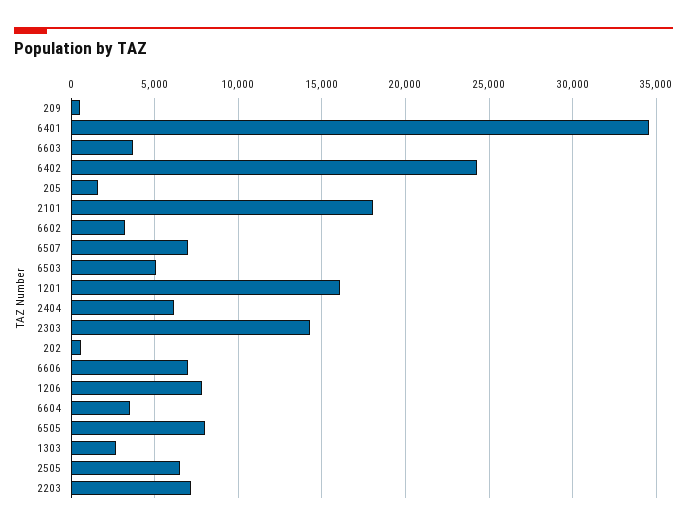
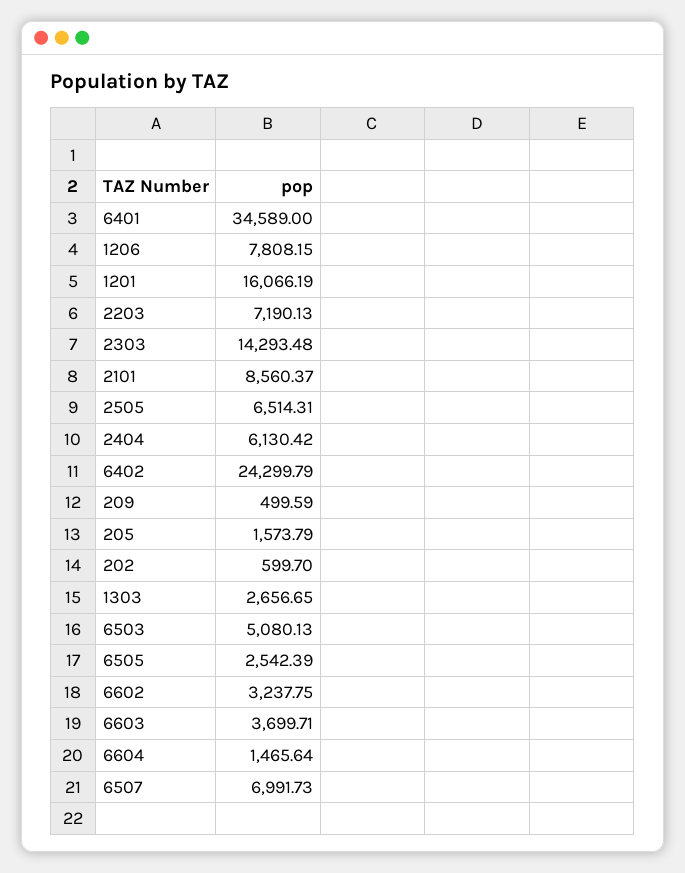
2101: 18000 -> 8560.37
6606: 7000 -> none
6604: 3500 -> 1465.64
6505: 8000 -> 2542.39

